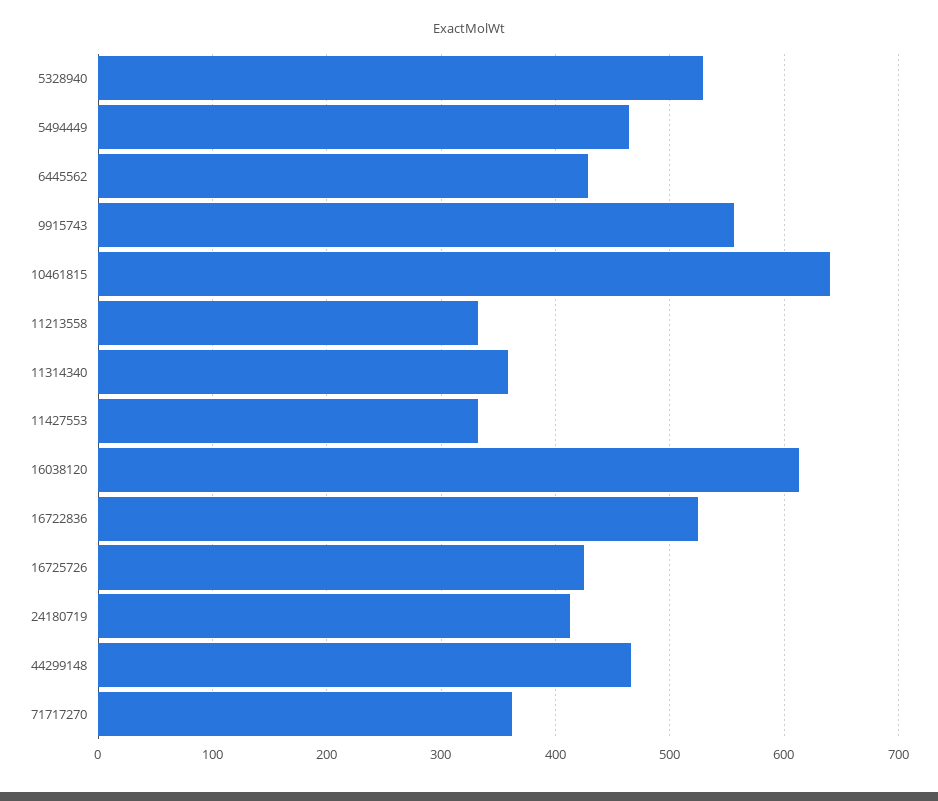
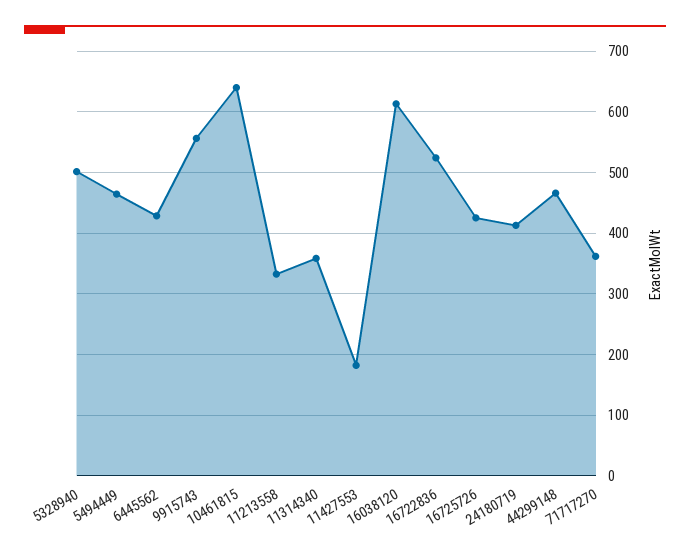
5328940: 530 -> 500
11427553: 330 -> 180

